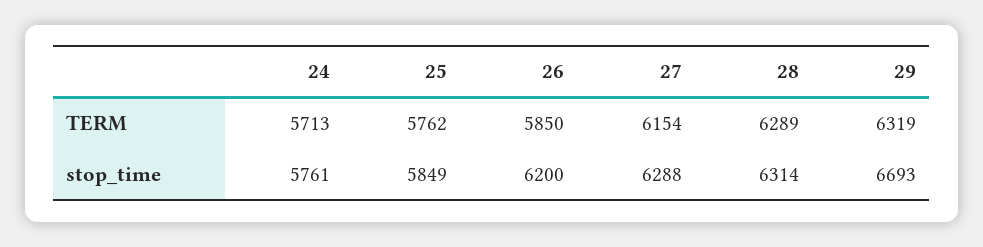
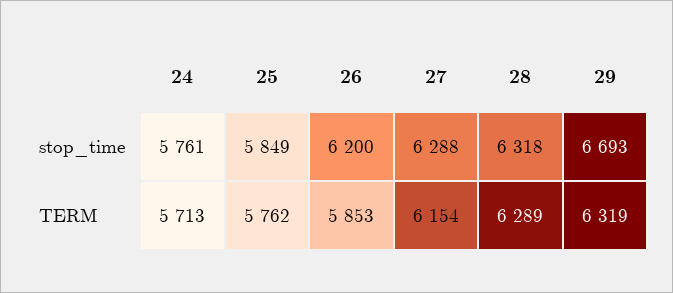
26, TERM: 5850 -> 5853
28, stop_time: 6314 -> 6318

